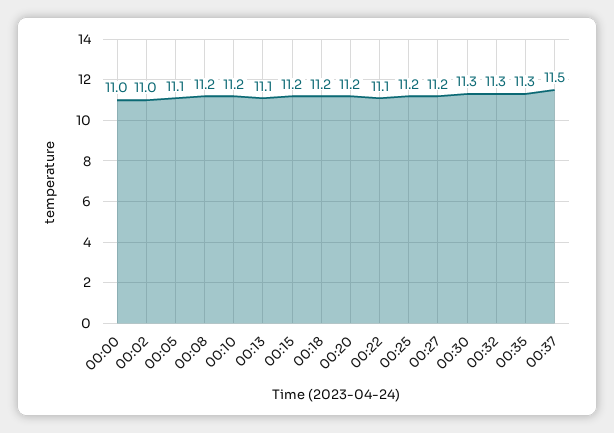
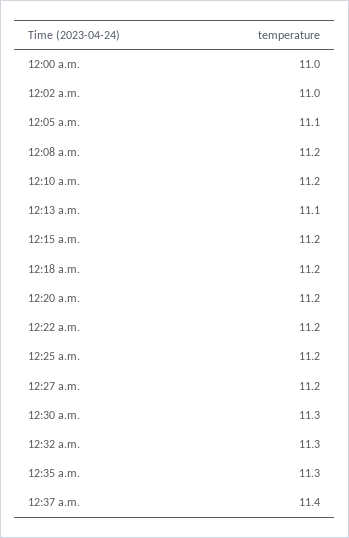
00:22: 11.1 -> 11.2
00:37: 11.5 -> 11.4

